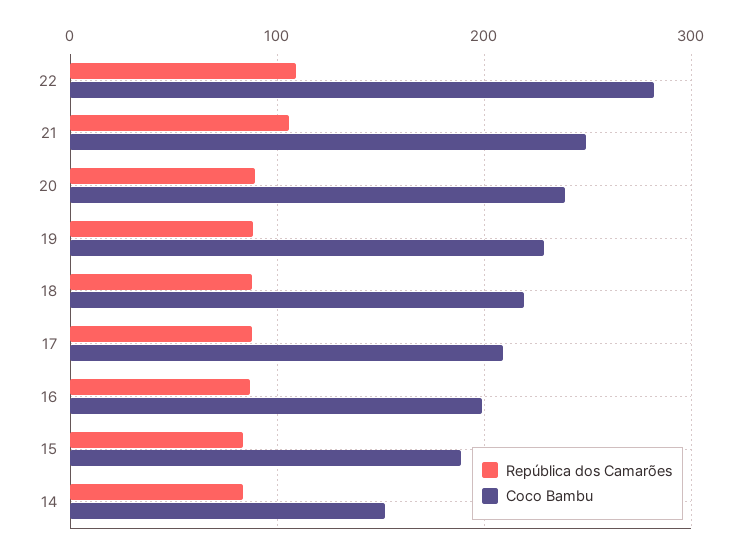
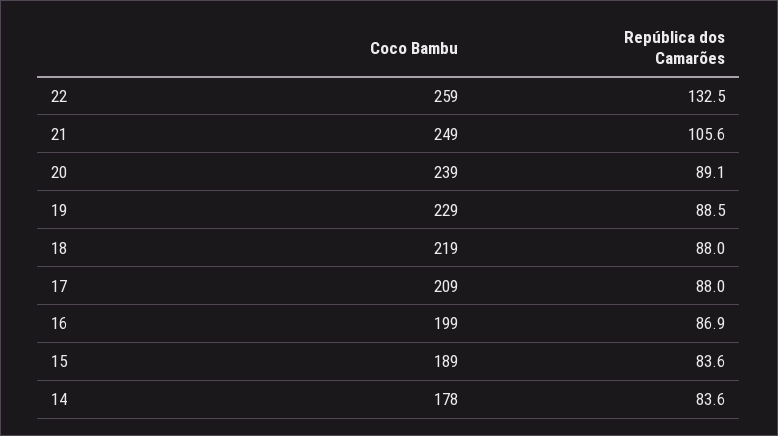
República dos Camarões, 22: 110 -> 132.5
Coco Bambu, 22: 280 -> 259
Coco Bambu, 14: 150 -> 178

